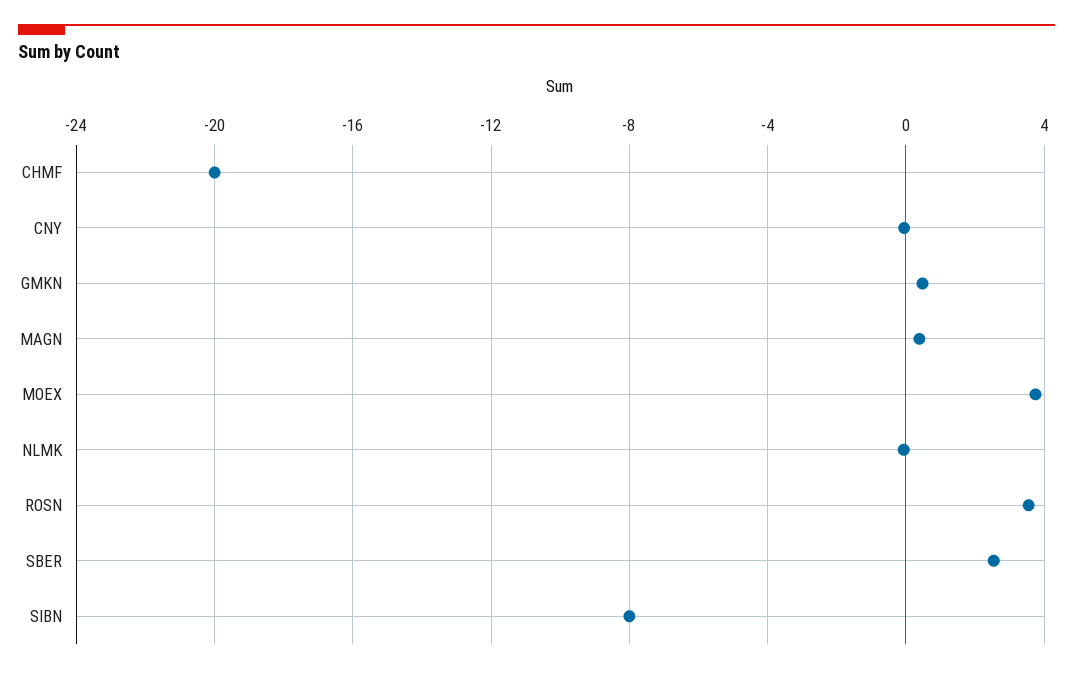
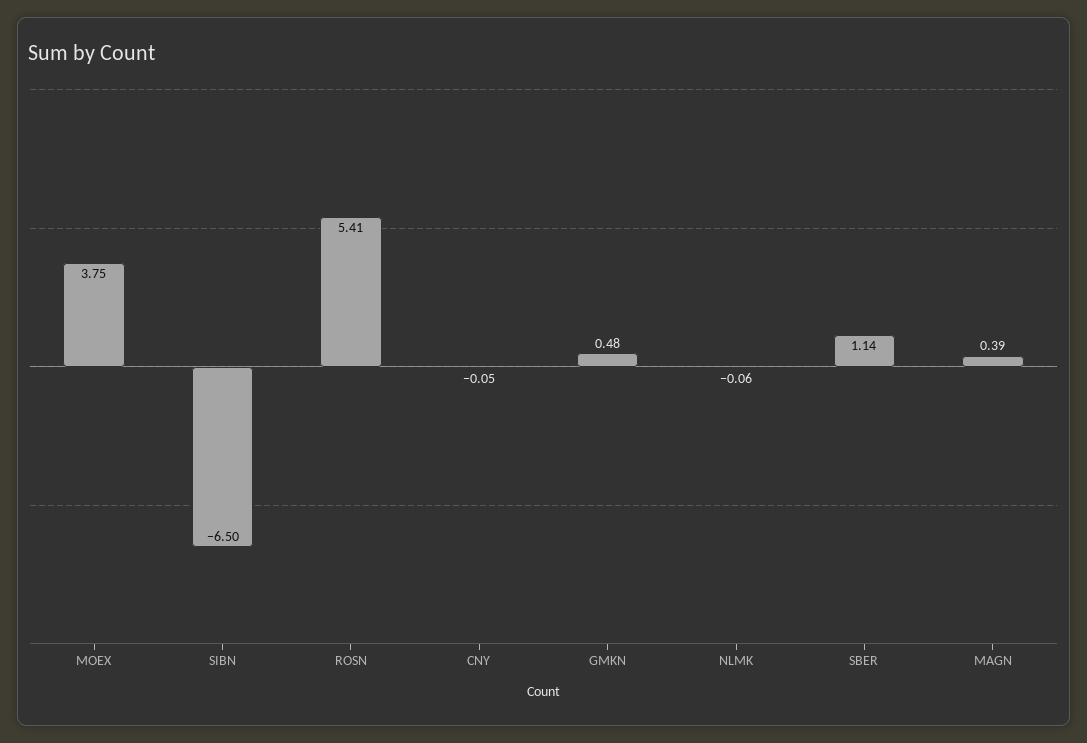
CHMF: -20 -> none
ROSN: 3.5 -> 5.41
SBER: 2.5 -> 1.14
SIBN: -8 -> -6.5

